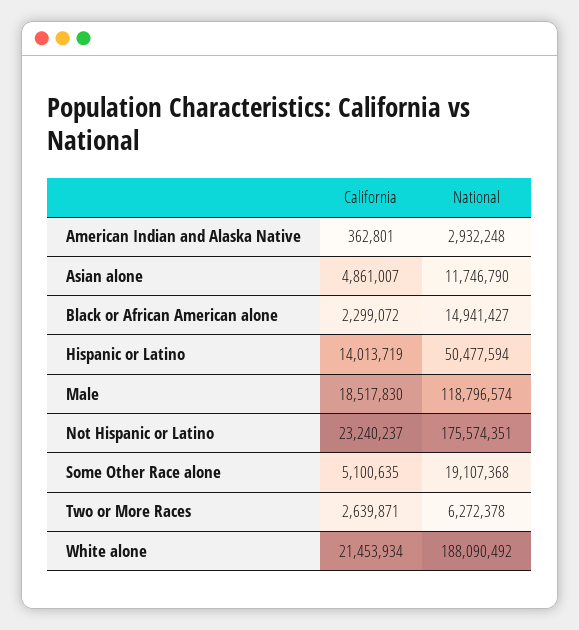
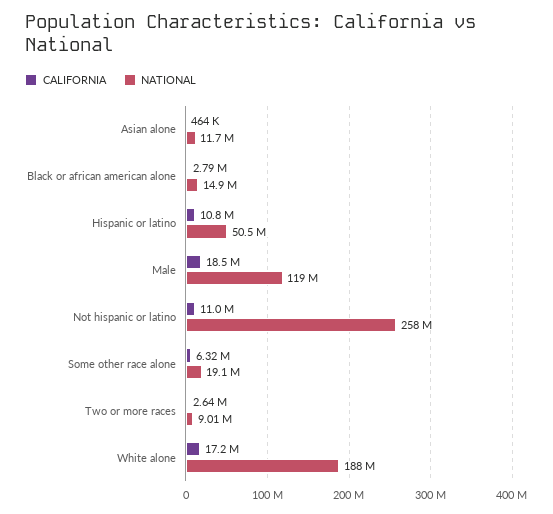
California, American Indian and Alaska Native: 362801 -> none
National, American Indian and Alaska Native: 2932248 -> none
California, Asian alone: 4861007 -> 464000
California, Black or African American alone: 2299072 -> 2790000
California, Hispanic or Latino: 14013719 -> 10800000
California, Not Hispanic or Latino: 23240237 -> 11000000
National, Not Hispanic or Latino: 175574351 -> 258000000
California, Some Other Race alone: 5100635 -> 6320000
National, Two or More Races: 6272378 -> 9010000
California, White alone: 21453934 -> 17200000

